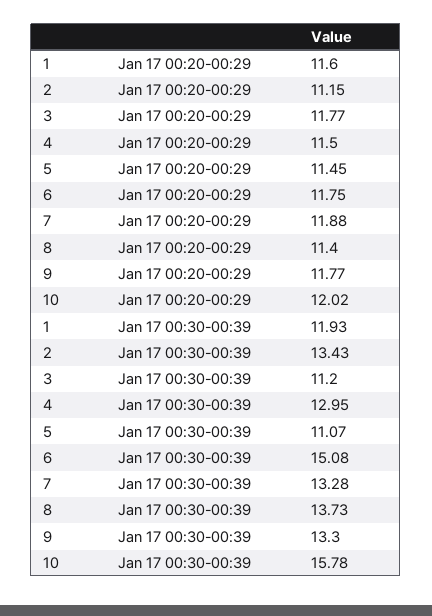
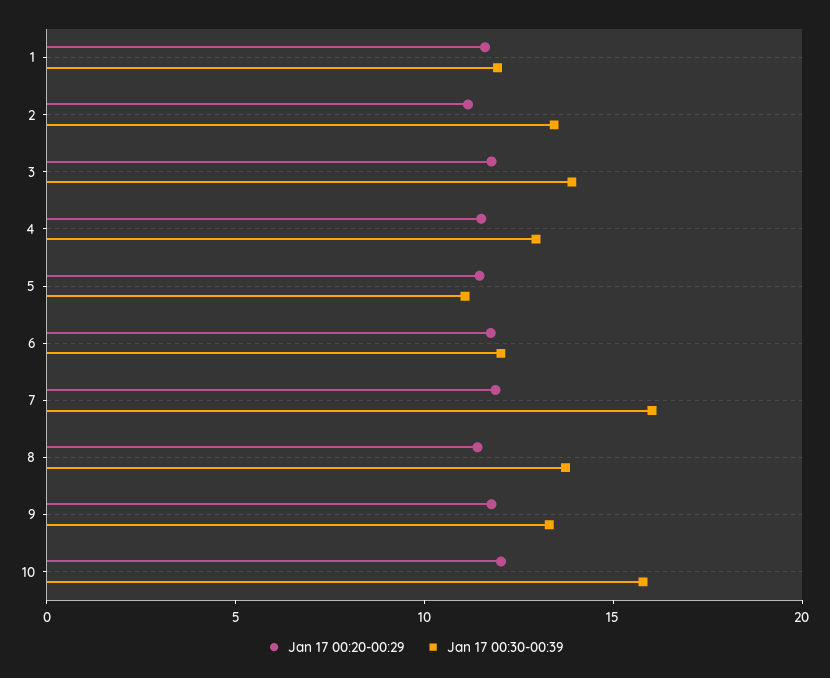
Jan 17 00:30-00:39, 3: 11.2 -> 14
Jan 17 00:30-00:39, 6: 15.08 -> 12
Jan 17 00:30-00:39, 7: 13.28 -> 16

